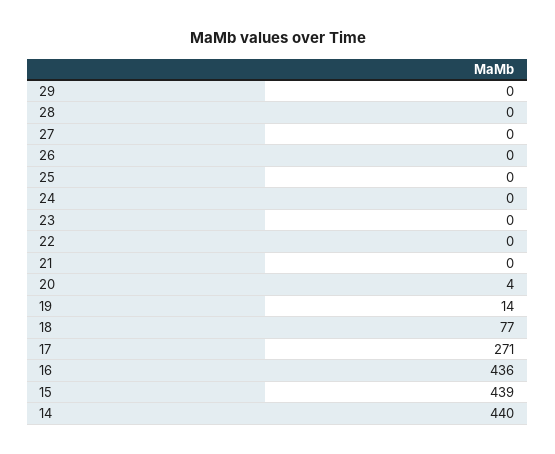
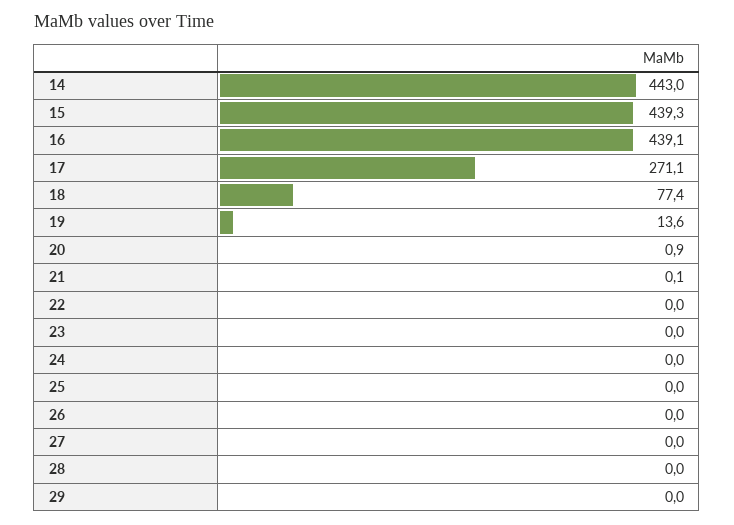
20: 4 -> 0.9
16: 436 -> 439.1
14: 440 -> 443

